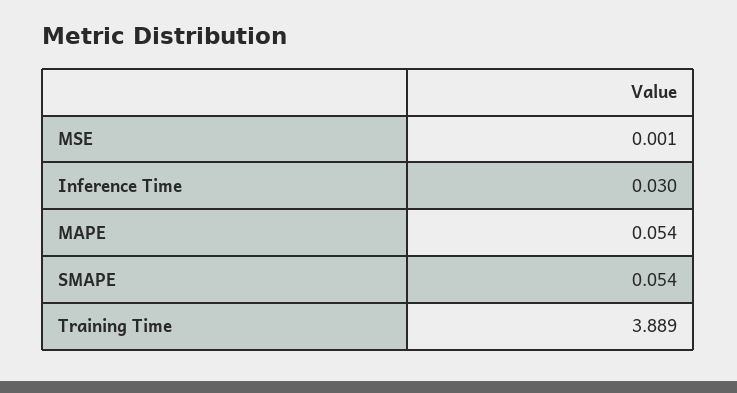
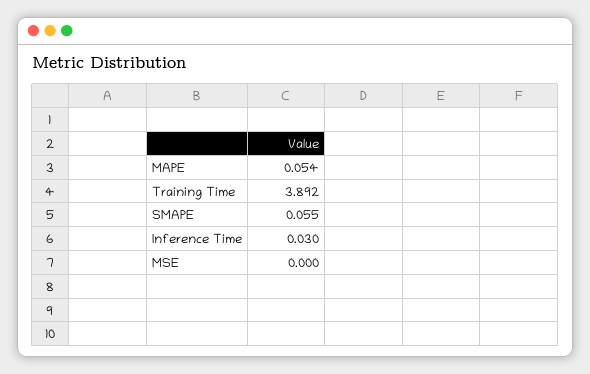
MSE: 0.001 -> 0
SMAPE: 0.054 -> 0.055
Training Time: 3.889 -> 3.892

